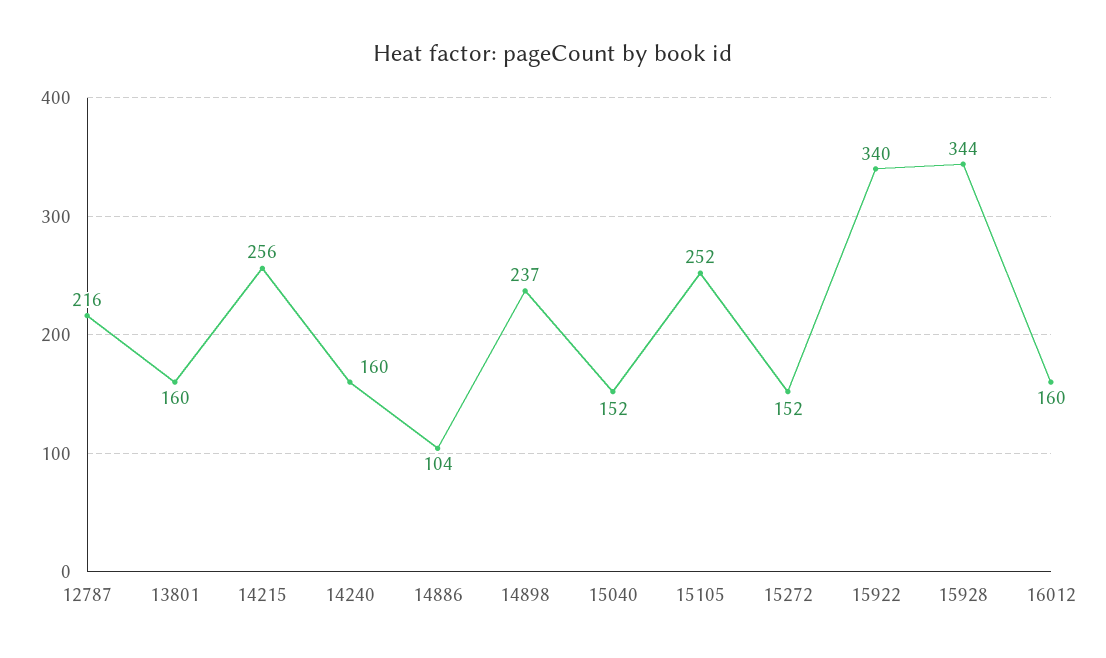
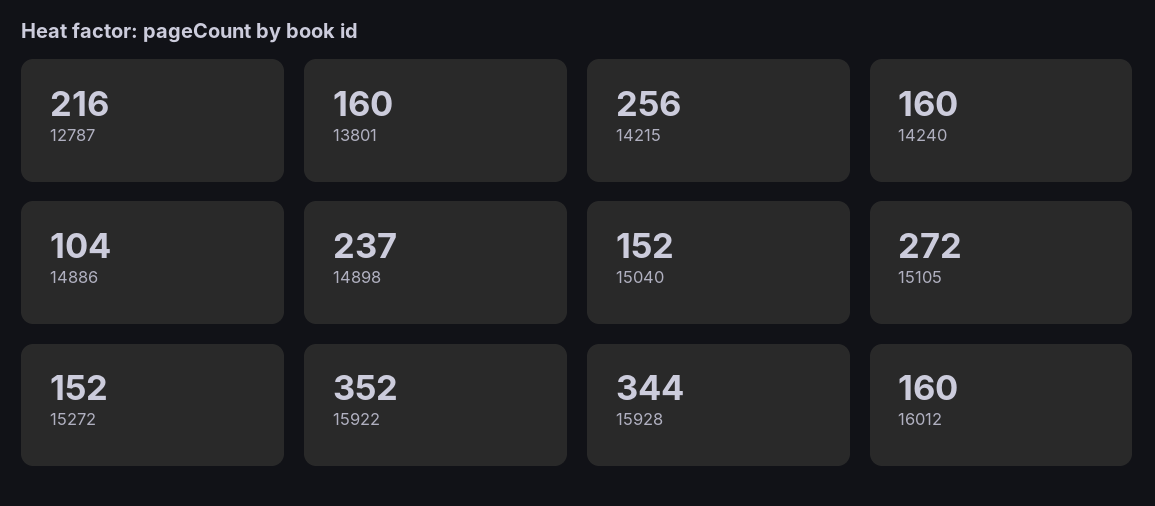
15105: 252 -> 272
15922: 340 -> 352

